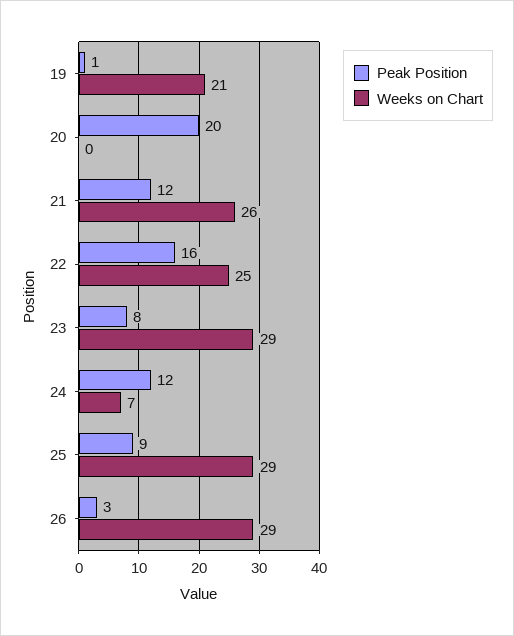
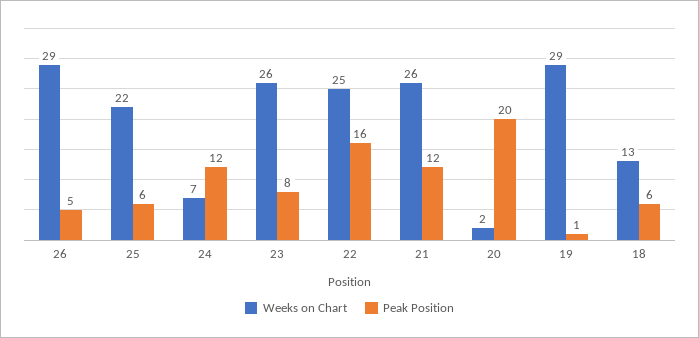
Weeks on Chart, 19: 21 -> 29
Weeks on Chart, 20: 0 -> 2
Weeks on Chart, 23: 29 -> 26
Peak Position, 25: 9 -> 6
Weeks on Chart, 25: 29 -> 22
Peak Position, 26: 3 -> 5
Weeks on Chart, 18: none -> 13
Peak Position, 18: none -> 6

